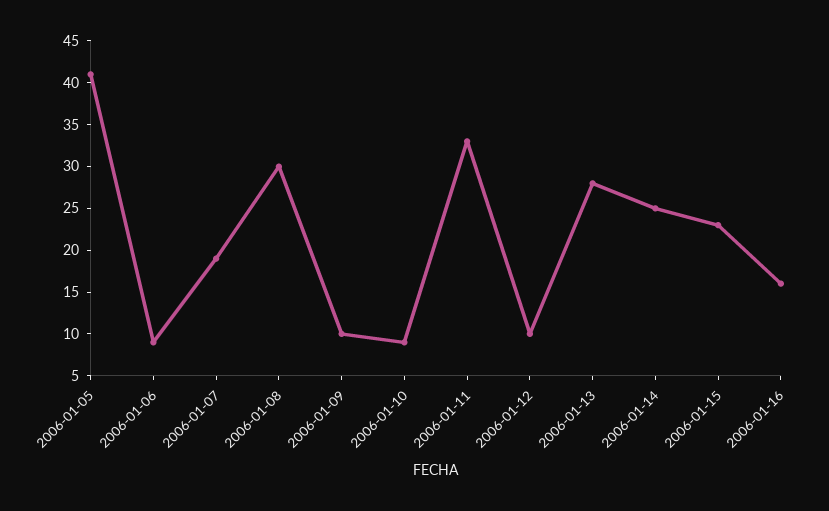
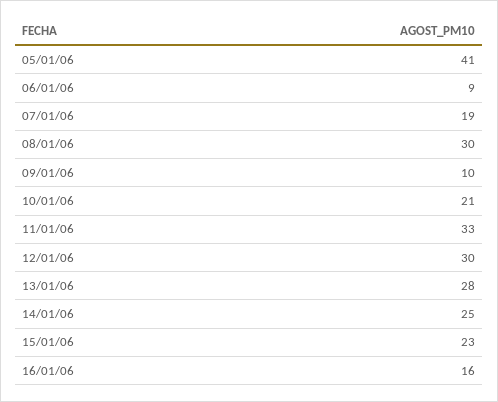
2006-01-10: 9 -> 21
2006-01-12: 10 -> 30

